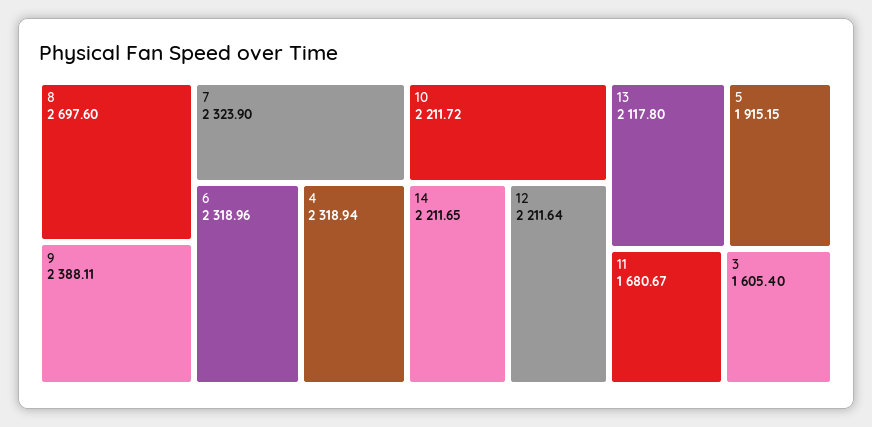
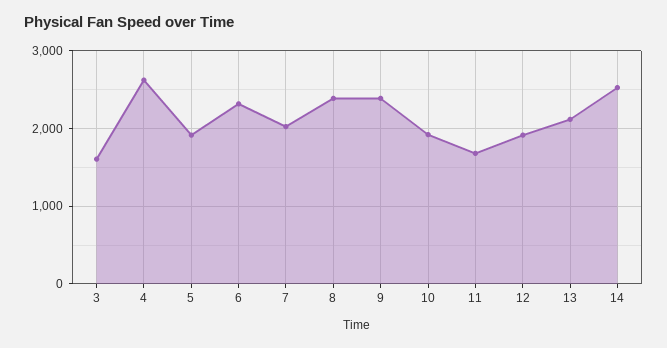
8: 2697.6 -> 2400
7: 2323.9 -> 2000
4: 2318.94 -> 2600
10: 2211.72 -> 1900
14: 2211.65 -> 2500
12: 2211.64 -> 1900

